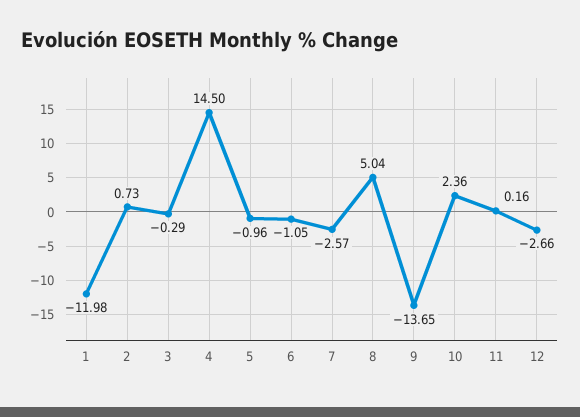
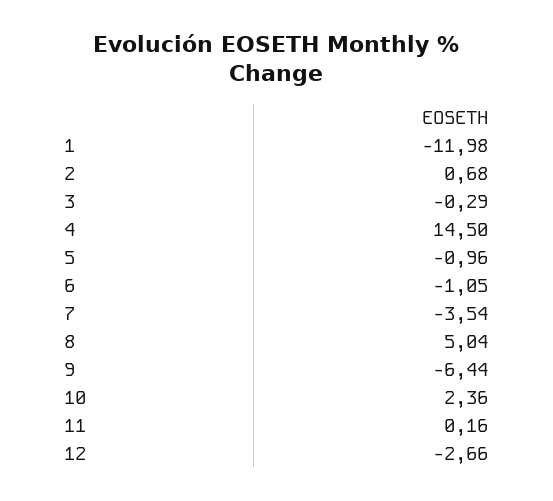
2: 0.73 -> 0.68
7: -2.57 -> -3.54
9: -13.65 -> -6.44

